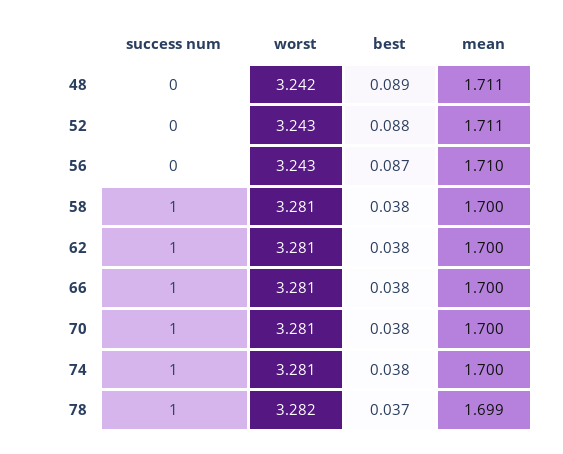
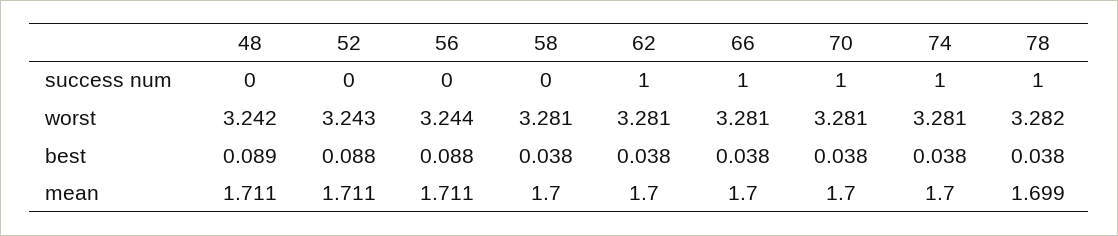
worst, 56: 3.243 -> 3.244
best, 56: 0.087 -> 0.088
mean, 56: 1.71 -> 1.711
success num, 58: 1 -> 0
best, 78: 0.037 -> 0.038

